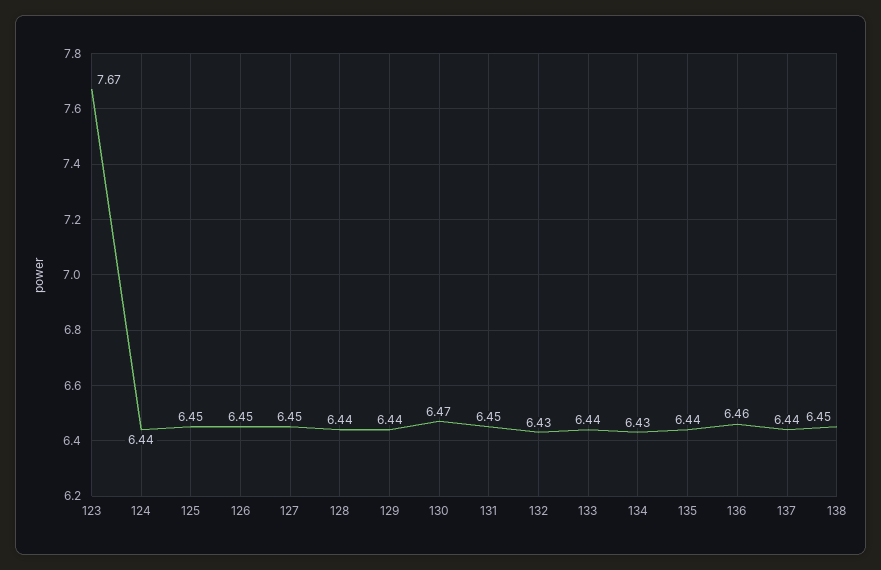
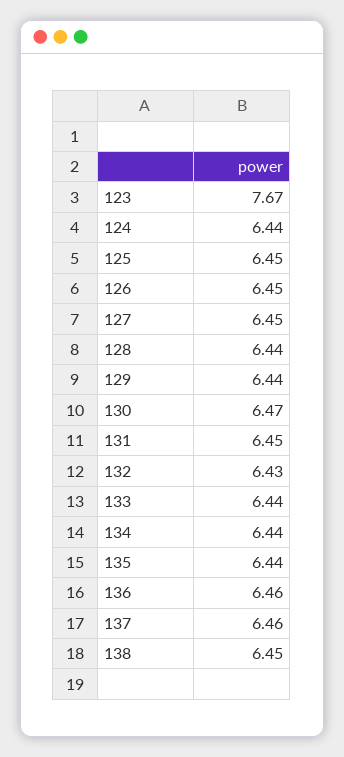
134: 6.43 -> 6.44
137: 6.44 -> 6.46

